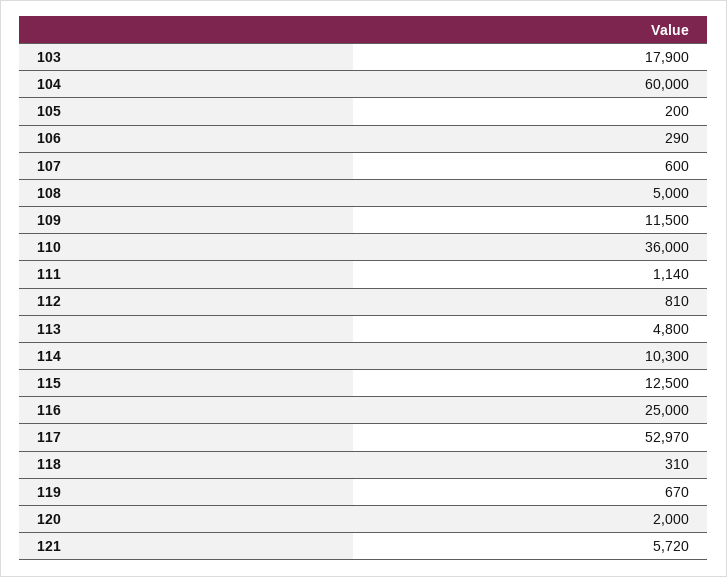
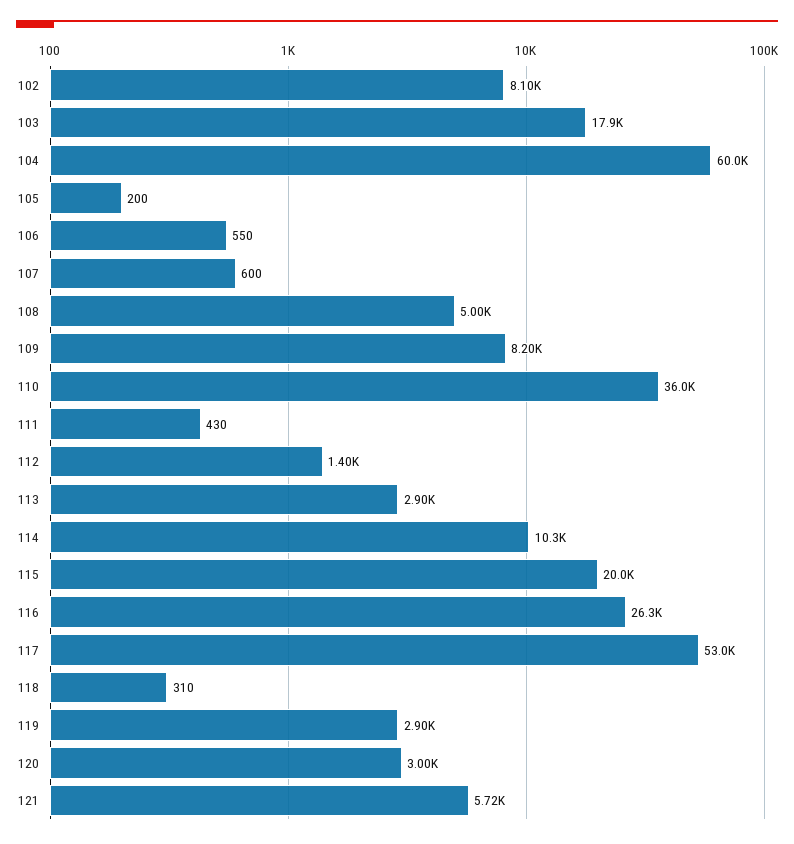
106: 290 -> 550
109: 11500 -> 8200
111: 1140 -> 430
112: 810 -> 1400
113: 4800 -> 2900
115: 12500 -> 20000
116: 25000 -> 26300
119: 670 -> 2900
120: 2000 -> 3000
102: none -> 8100

